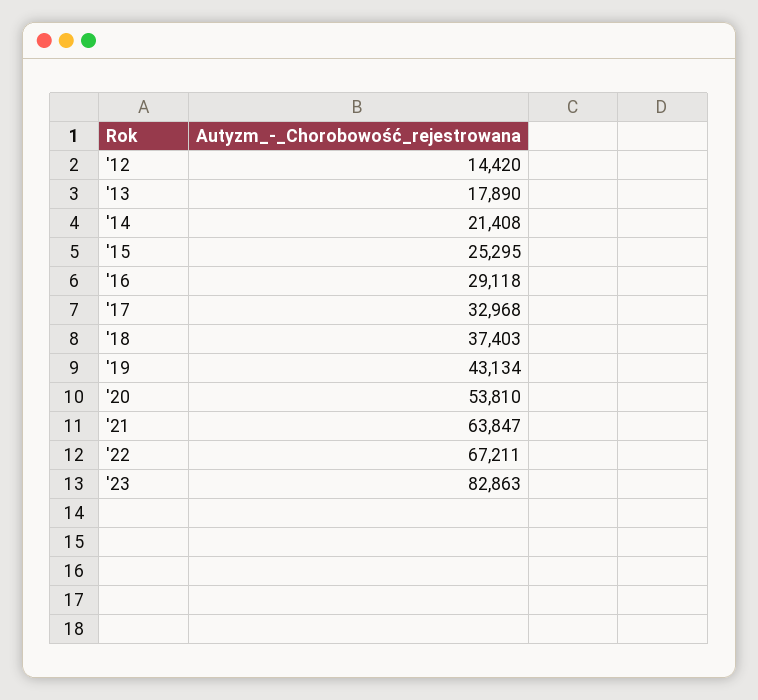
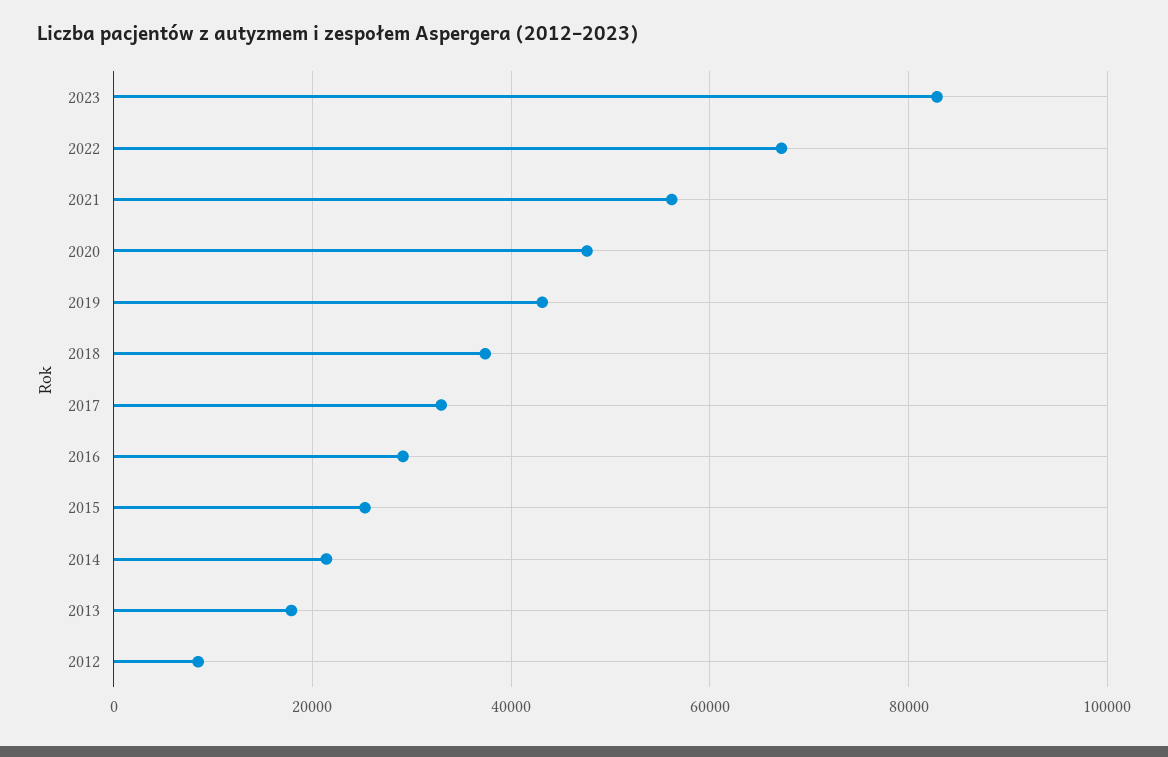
'12: 14420 -> 8000
'20: 53810 -> 48000
'21: 63847 -> 56000

